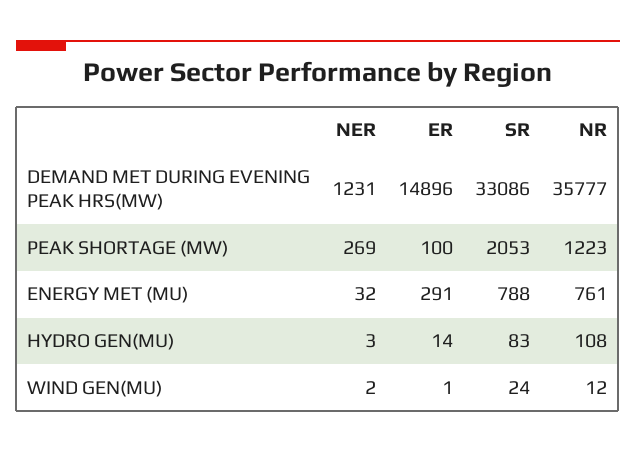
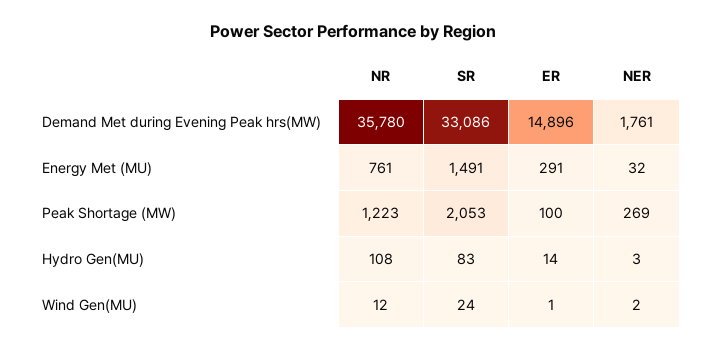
NER, DEMAND MET DURING EVENING PEAK HRS(MW): 1231 -> 1761
NR, DEMAND MET DURING EVENING PEAK HRS(MW): 35777 -> 35780
SR, ENERGY MET (MU): 788 -> 1491

